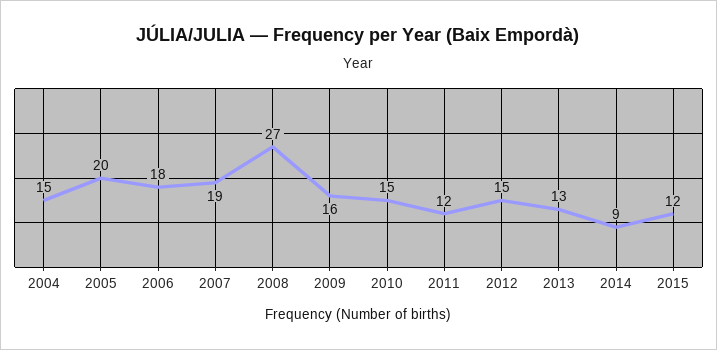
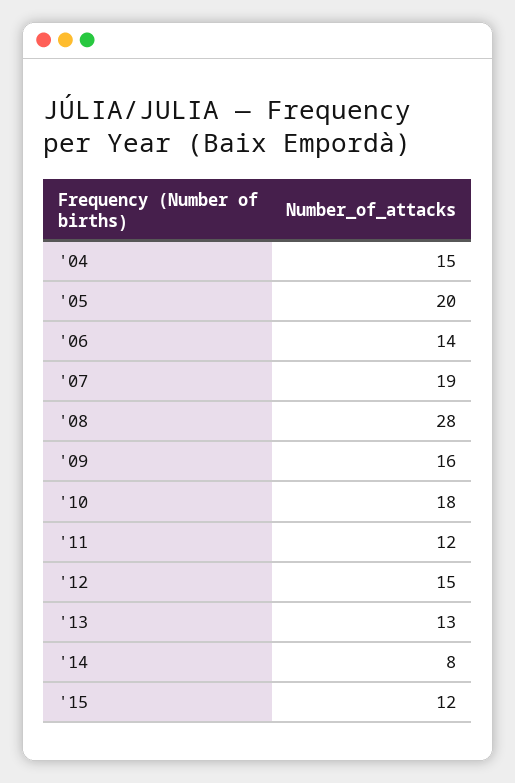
2006: 18 -> 14
2008: 27 -> 28
2010: 15 -> 18
2014: 9 -> 8

